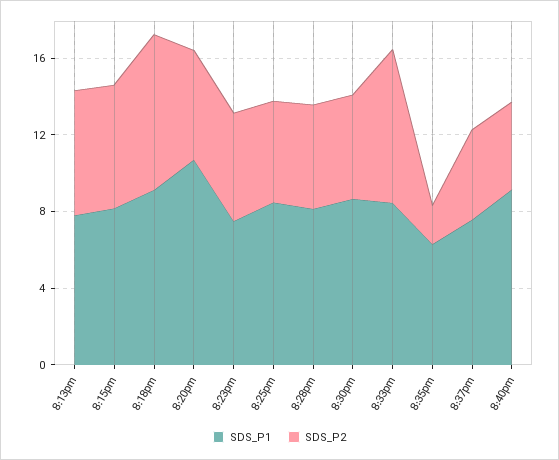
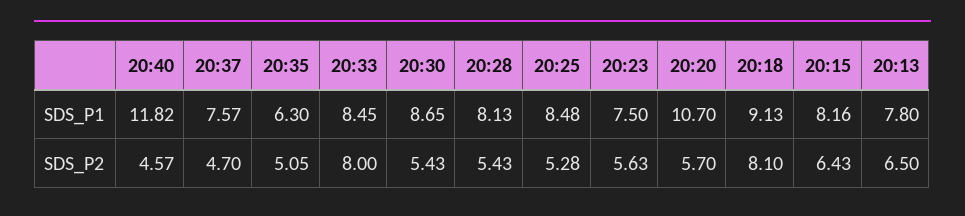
SDS_P2, 8:35pm: 2 -> 5.05
SDS_P1, 8:40pm: 9 -> 11.82

